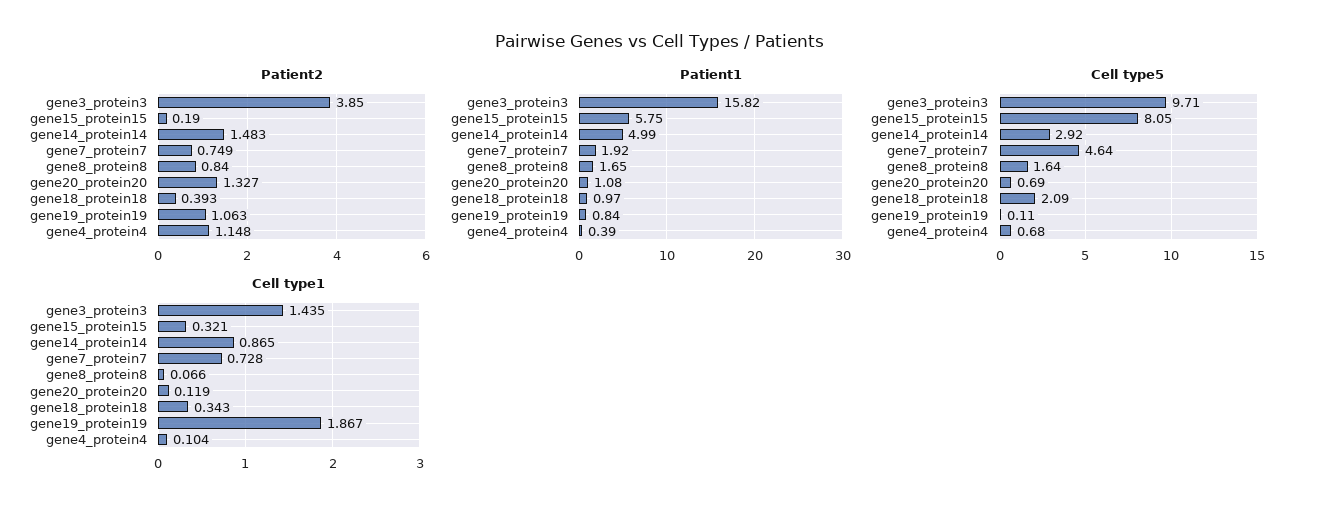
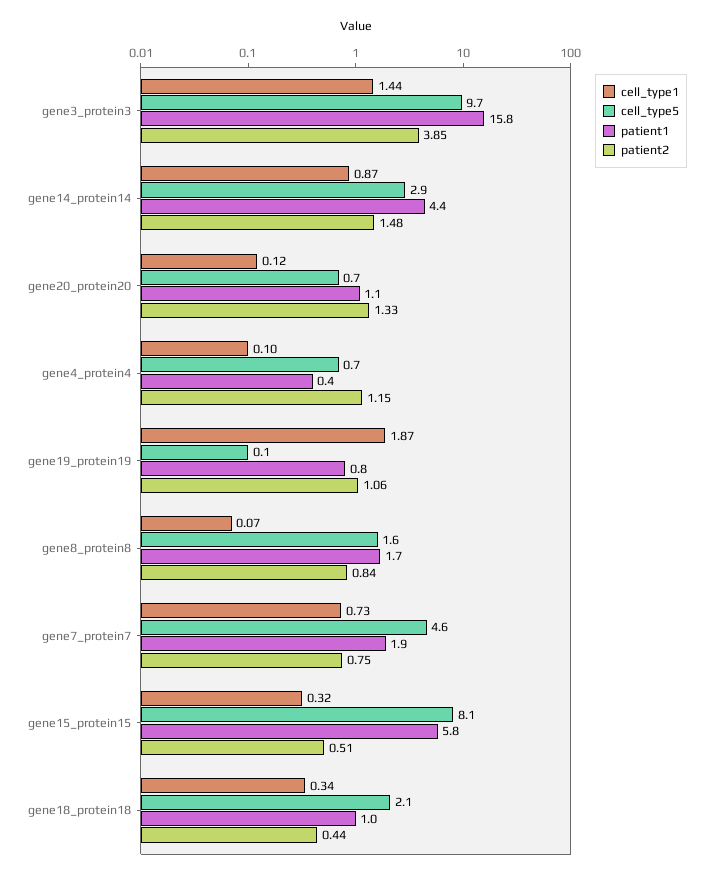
Patient2, gene15_protein15: 0.19 -> 0.51
Patient2, gene18_protein18: 0.393 -> 0.44
Patient1, gene14_protein14: 4.99 -> 4.4

